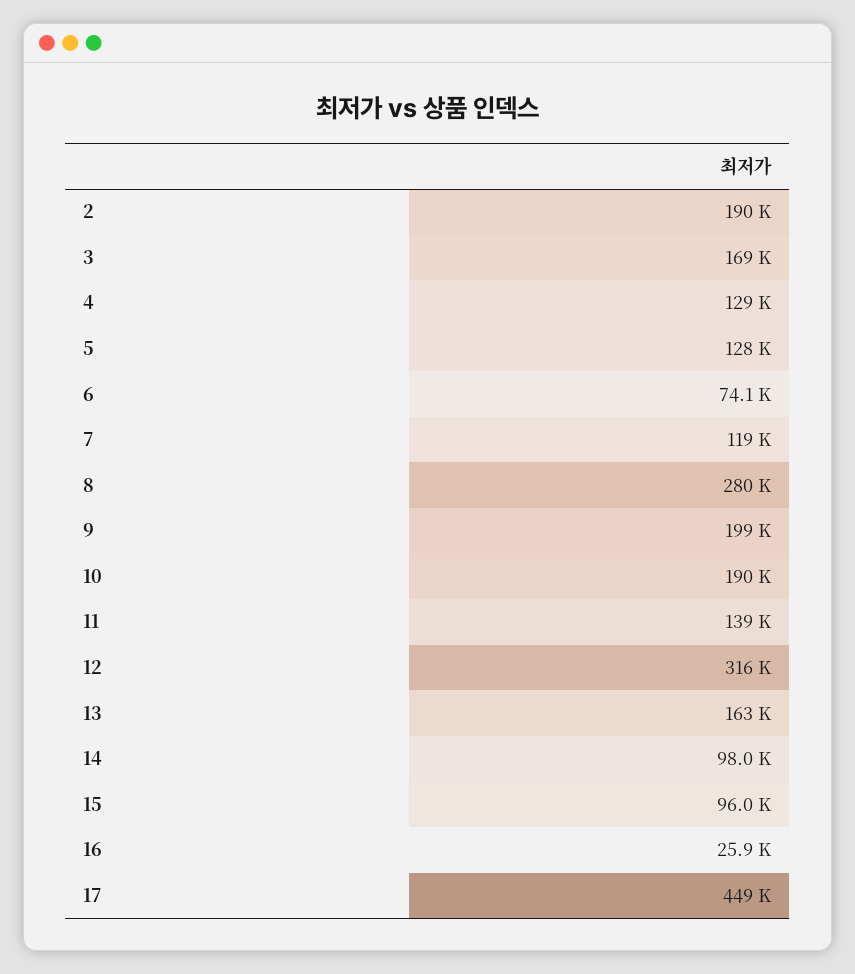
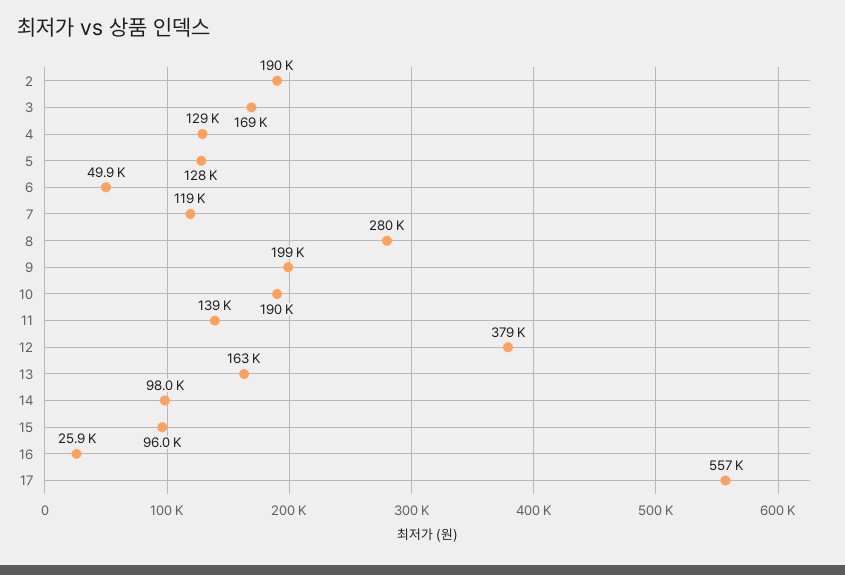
6: 74100 -> 49900
12: 316000 -> 379000
17: 449000 -> 557000

